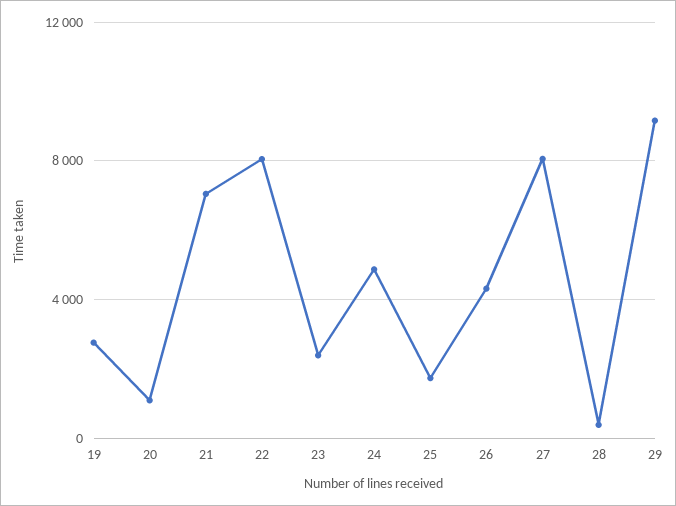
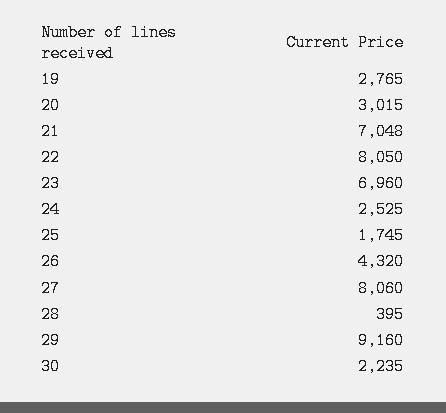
20: 1000 -> 3015
23: 2500 -> 6960
24: 5000 -> 2525
30: none -> 2235

